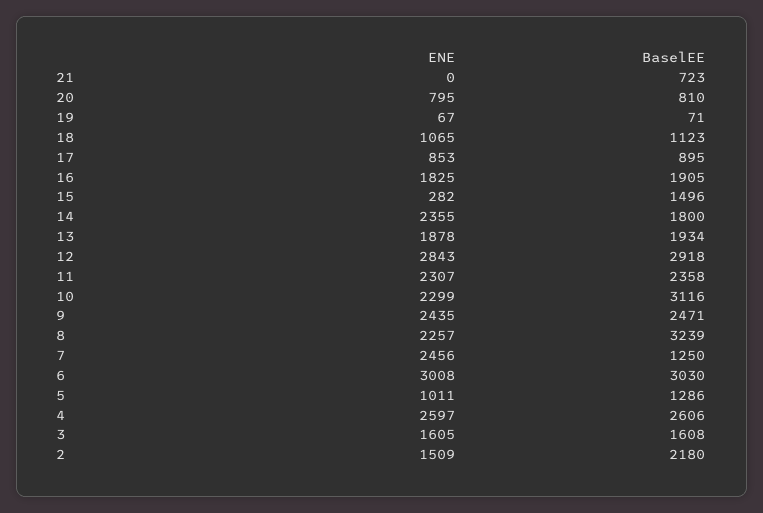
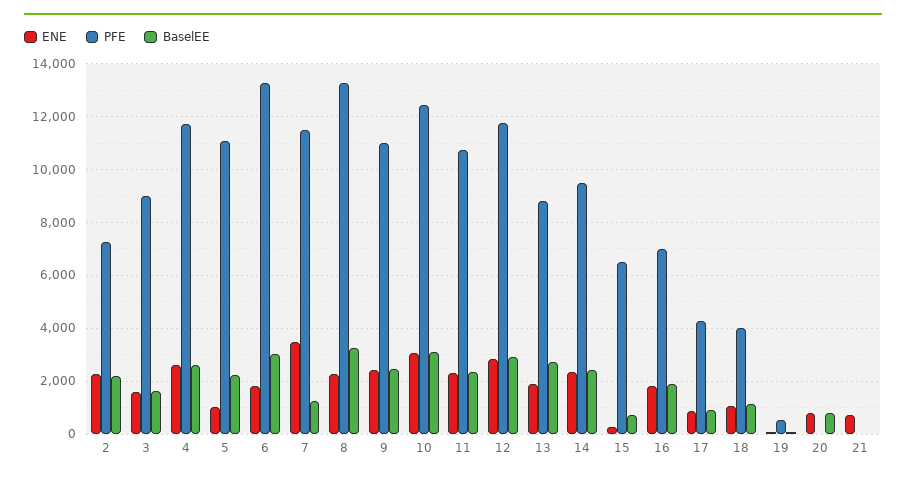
ENE, 21: 0 -> 750
BaselEE, 21: 723 -> 0
BaselEE, 15: 1496 -> 750
BaselEE, 14: 1800 -> 2500
BaselEE, 13: 1934 -> 2750
ENE, 10: 2299 -> 3000
ENE, 7: 2456 -> 3500
ENE, 6: 3008 -> 1750
BaselEE, 5: 1286 -> 2250
ENE, 2: 1509 -> 2250
PFE, 2: none -> 7250
PFE, 3: none -> 9000
PFE, 4: none -> 11750
PFE, 5: none -> 11000
PFE, 6: none -> 13250
PFE, 7: none -> 11500
PFE, 8: none -> 13250
PFE, 9: none -> 11000
PFE, 10: none -> 12500
PFE, 11: none -> 10750
PFE, 12: none -> 11750
PFE, 13: none -> 8750
PFE, 14: none -> 9500
PFE, 15: none -> 6500
PFE, 16: none -> 7000
PFE, 17: none -> 4250
PFE, 18: none -> 4000
PFE, 19: none -> 500
PFE, 20: none -> 0
PFE, 21: none -> 0

